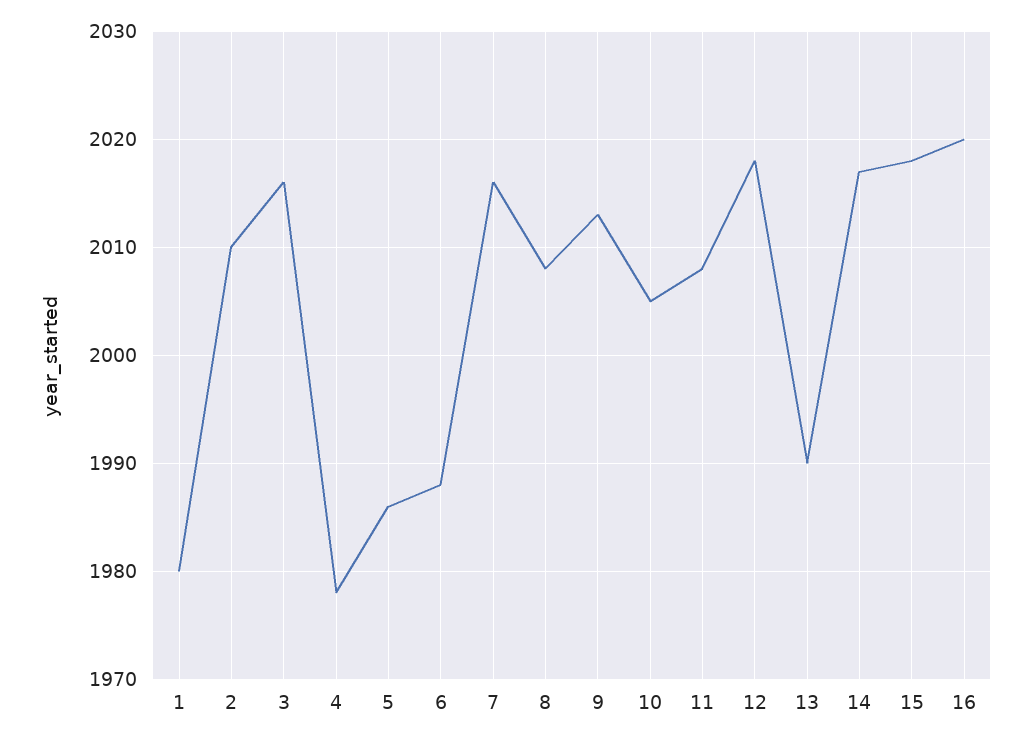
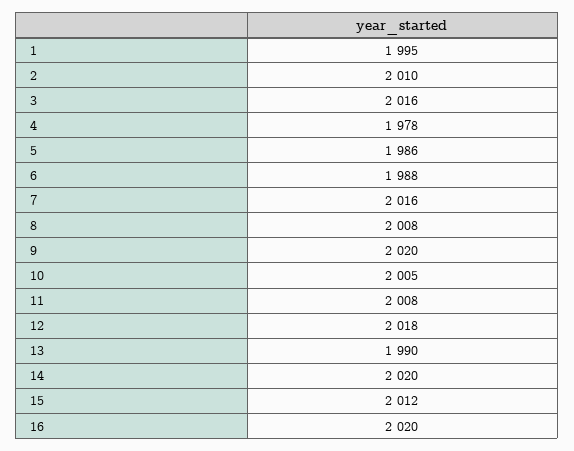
1: 1980 -> 1995
9: 2013 -> 2020
14: 2017 -> 2020
15: 2018 -> 2012

